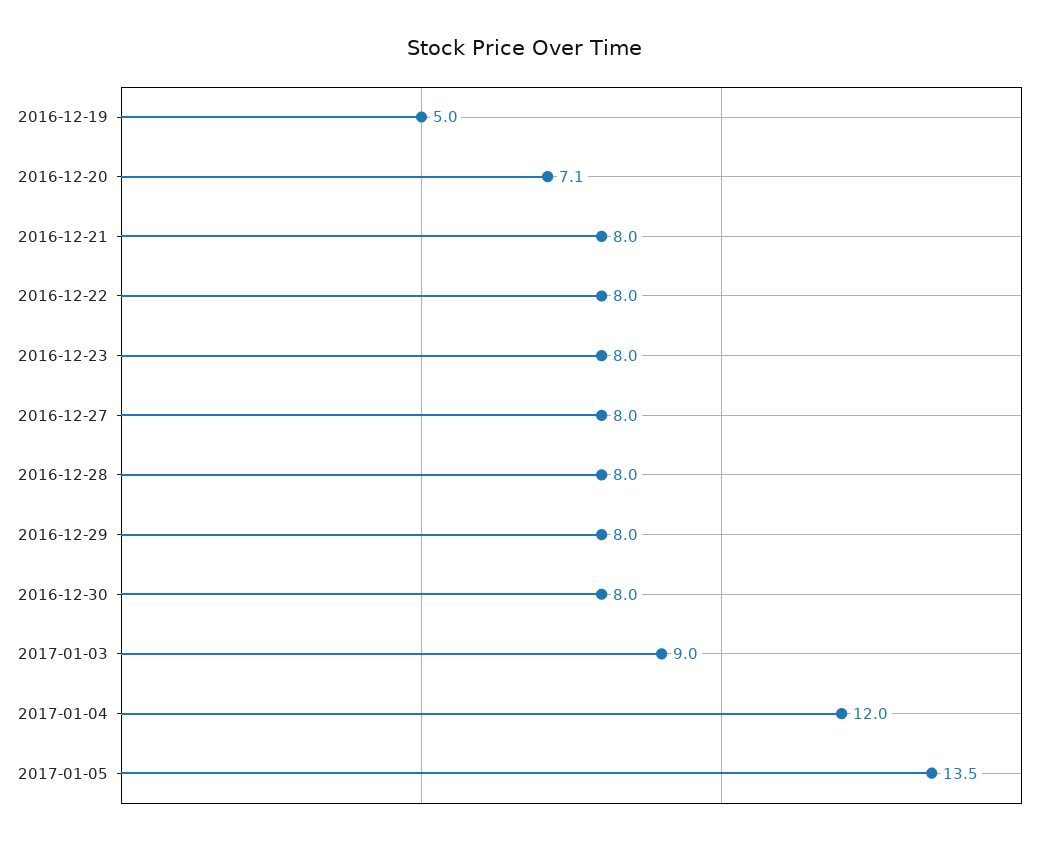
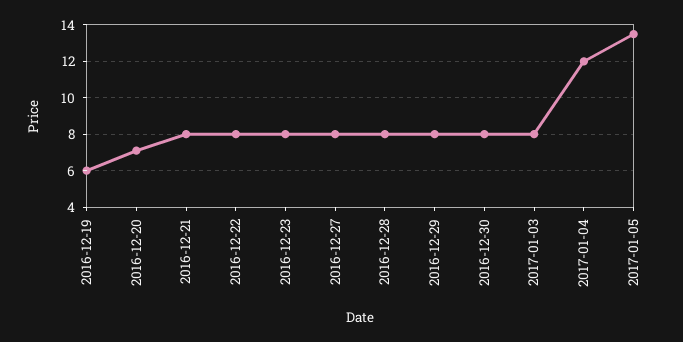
2016-12-19: 5 -> 6
2017-01-03: 9 -> 8

